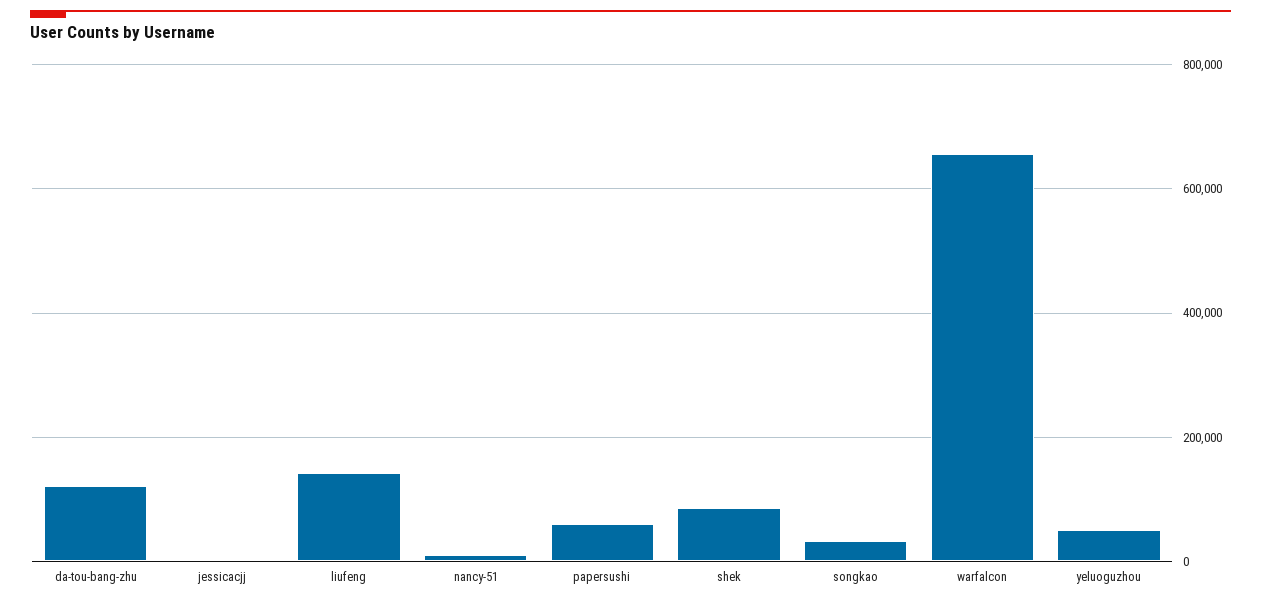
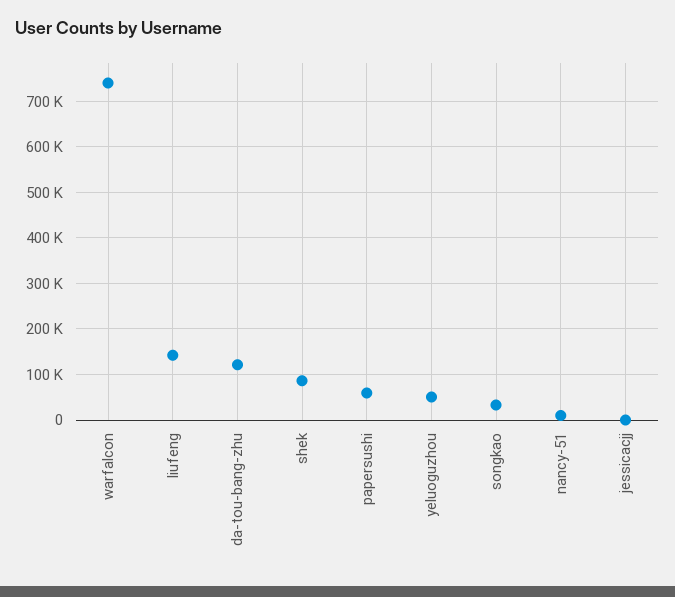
warfalcon: 660000 -> 740000

